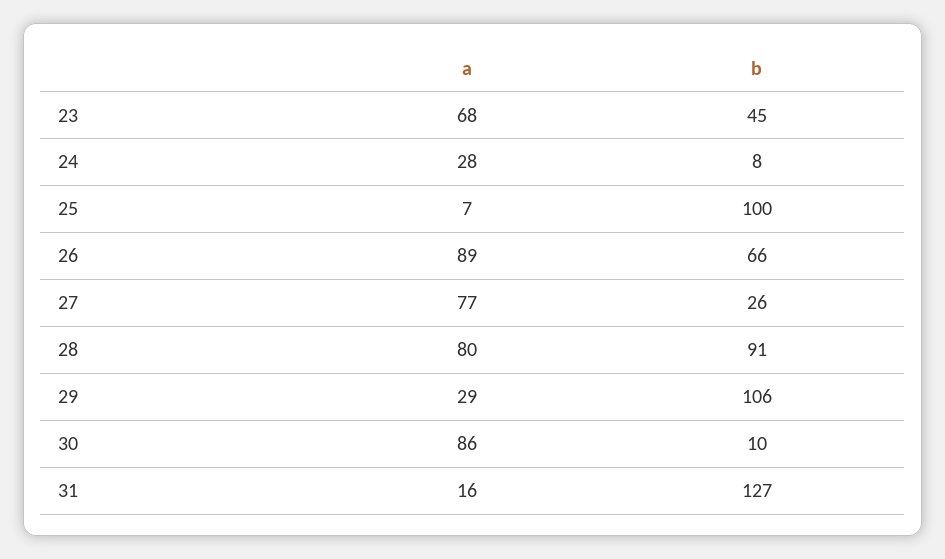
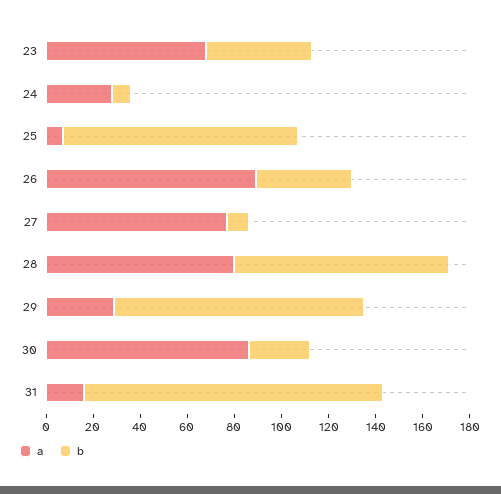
b, 26: 66 -> 40
b, 27: 26 -> 10
b, 30: 10 -> 25

